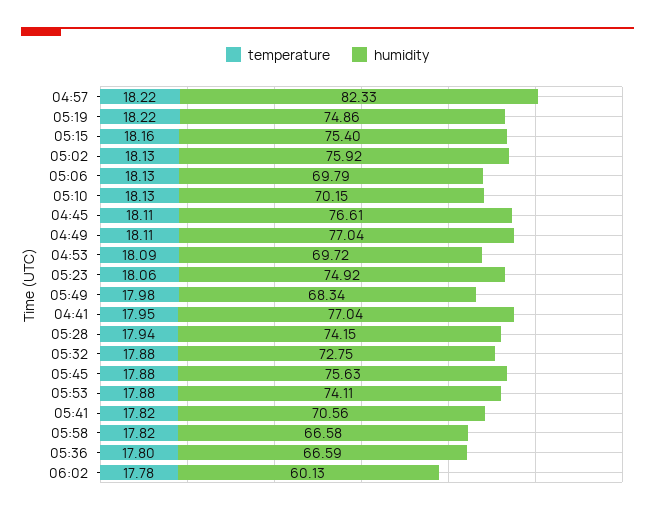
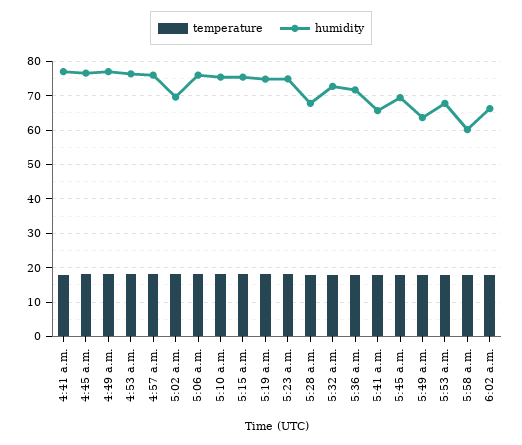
humidity, 04:57: 82.33 -> 76
humidity, 05:02: 75.92 -> 70
humidity, 05:06: 69.79 -> 76
humidity, 05:10: 70.15 -> 76
humidity, 04:53: 69.72 -> 76
humidity, 05:49: 68.34 -> 64
humidity, 05:28: 74.15 -> 68
humidity, 05:45: 75.63 -> 70
humidity, 05:53: 74.11 -> 68
humidity, 05:41: 70.56 -> 66
humidity, 05:58: 66.58 -> 60
humidity, 05:36: 66.59 -> 72
humidity, 06:02: 60.13 -> 66

